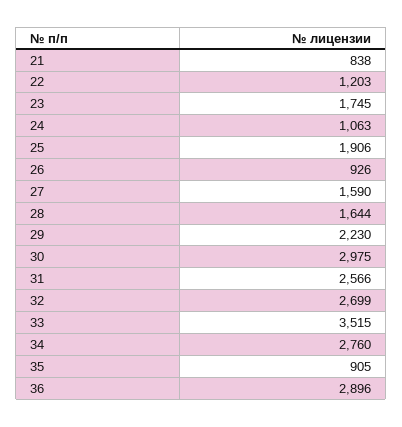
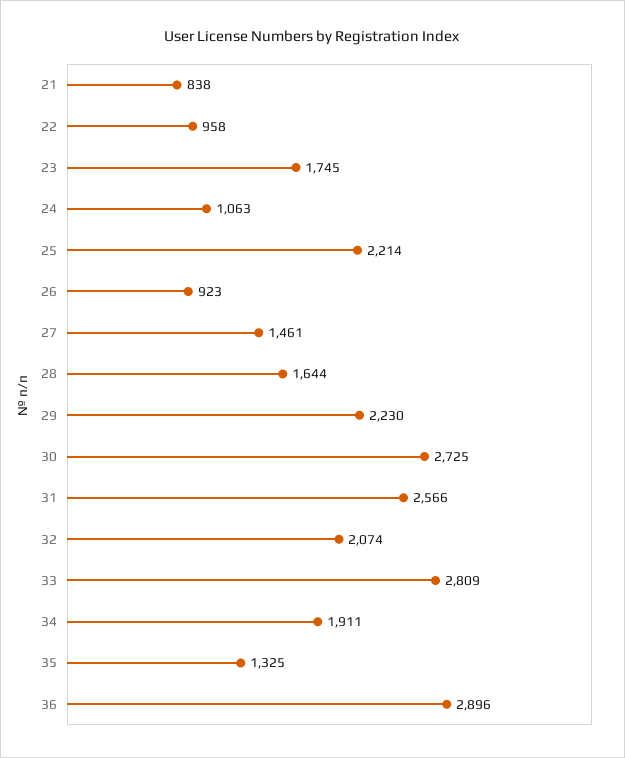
22: 1203 -> 958
25: 1906 -> 2214
26: 926 -> 923
27: 1590 -> 1461
30: 2975 -> 2725
32: 2699 -> 2074
33: 3515 -> 2809
34: 2760 -> 1911
35: 905 -> 1325

